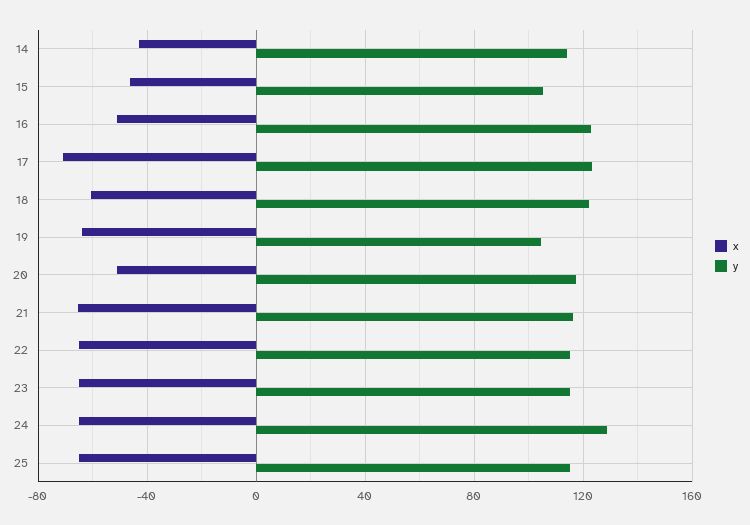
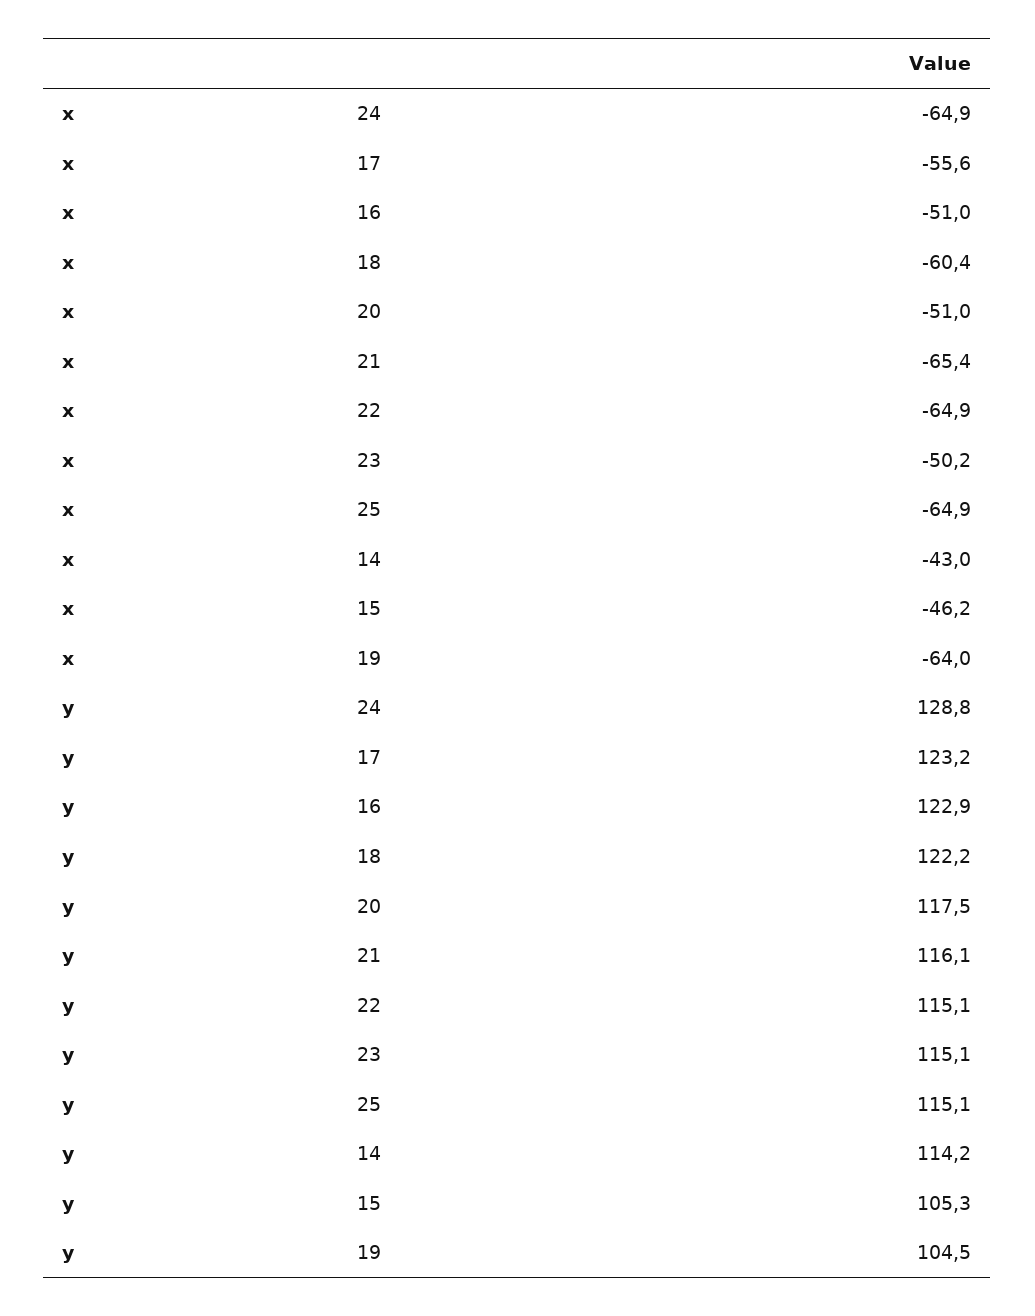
x, 17: -70 -> -55.6
x, 23: -65 -> -50.2

